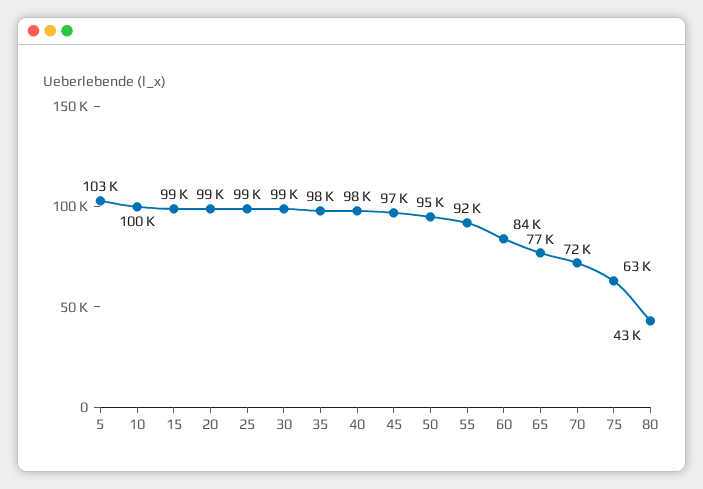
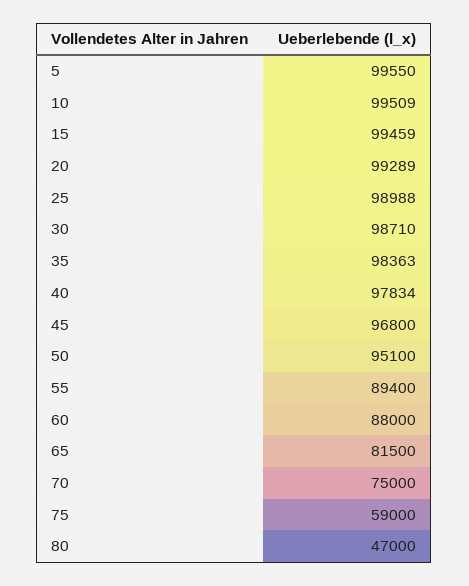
5: 103000 -> 99550
55: 92000 -> 89400
60: 84000 -> 88000
65: 77000 -> 81500
70: 72000 -> 75000
75: 63000 -> 59000
80: 43000 -> 47000

